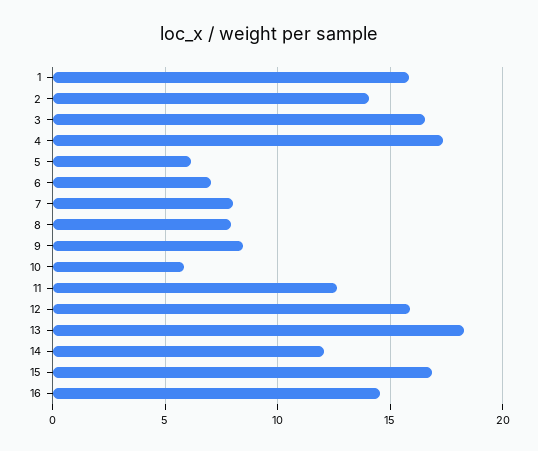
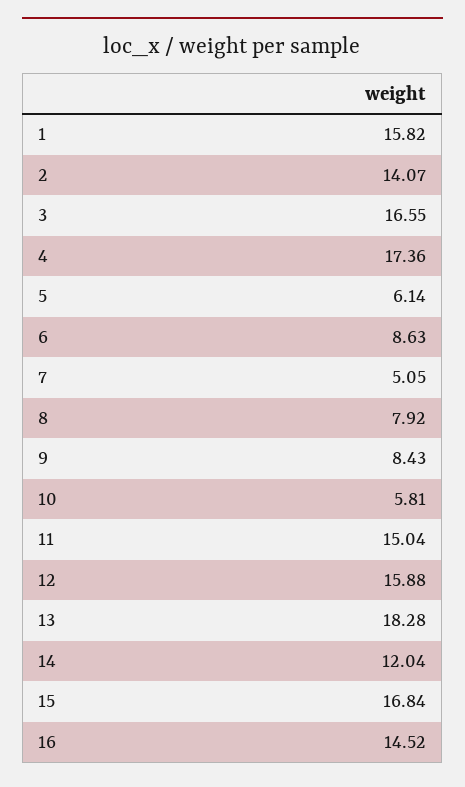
6: 7 -> 8.63
7: 8 -> 5.05
11: 12.5 -> 15.04

